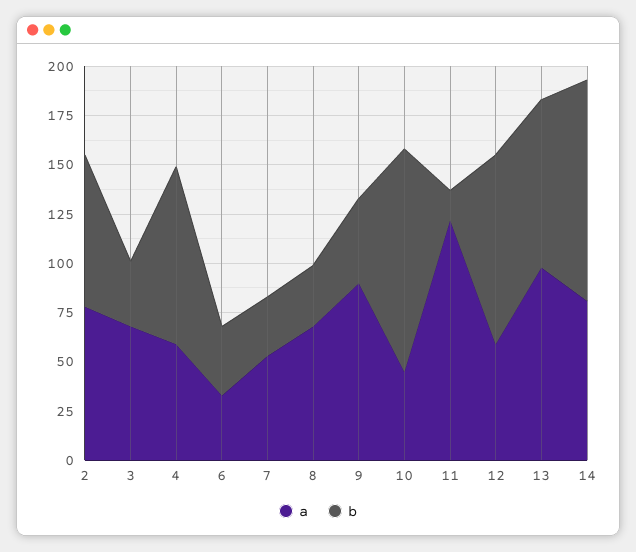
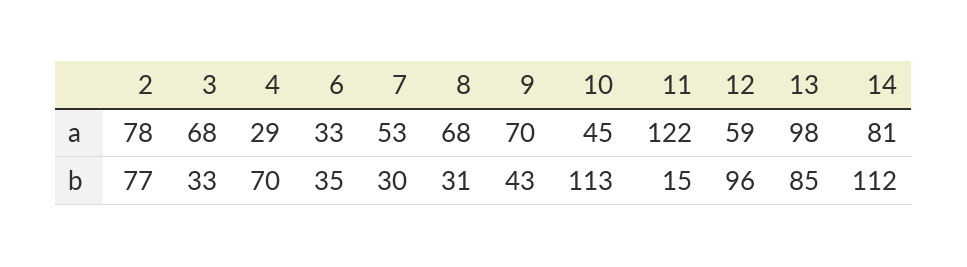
a, 4: 60 -> 29
b, 4: 90 -> 70
a, 9: 90 -> 70

